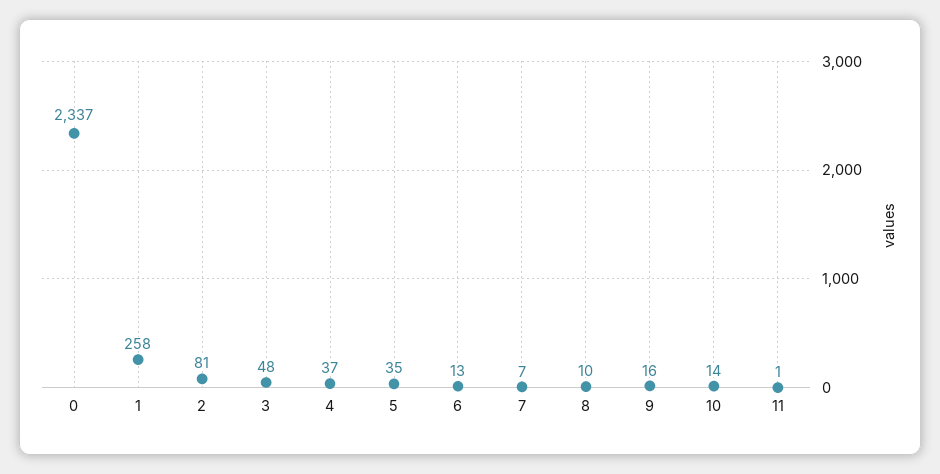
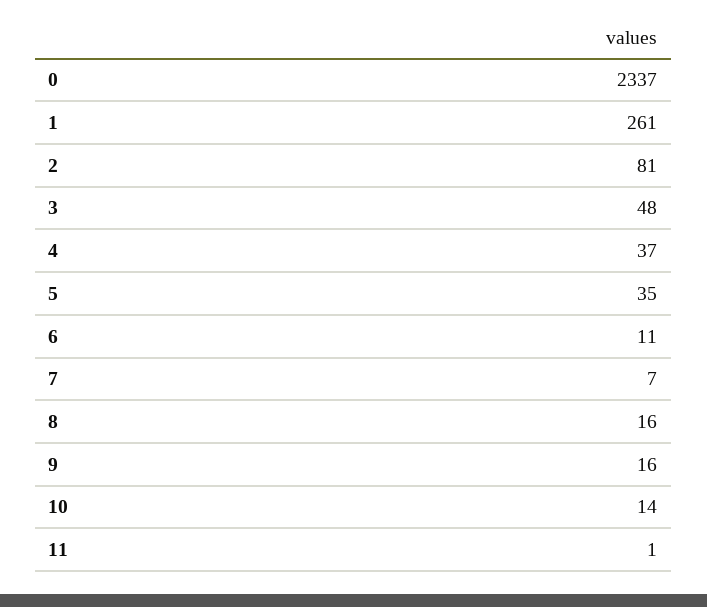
1: 258 -> 261
6: 13 -> 11
8: 10 -> 16

